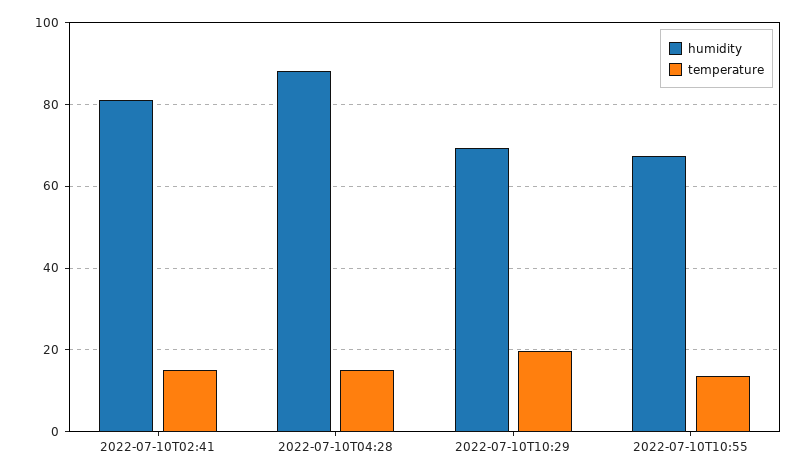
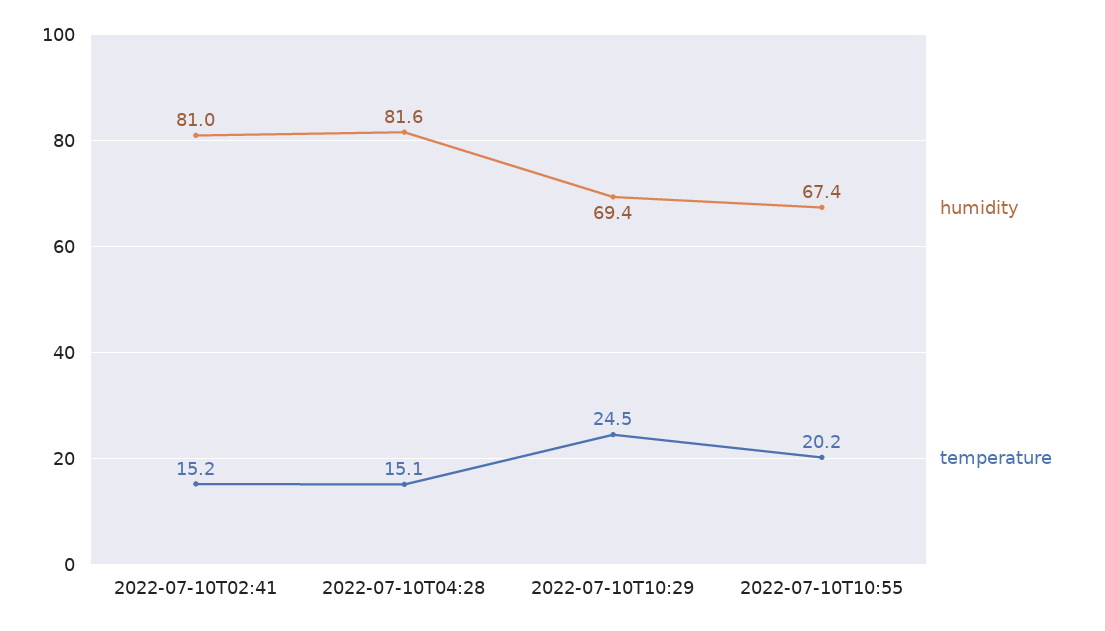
humidity, 2022-07-10T04:28: 88 -> 81.6
temperature, 2022-07-10T10:29: 20 -> 24.5
temperature, 2022-07-10T10:55: 14 -> 20.2

